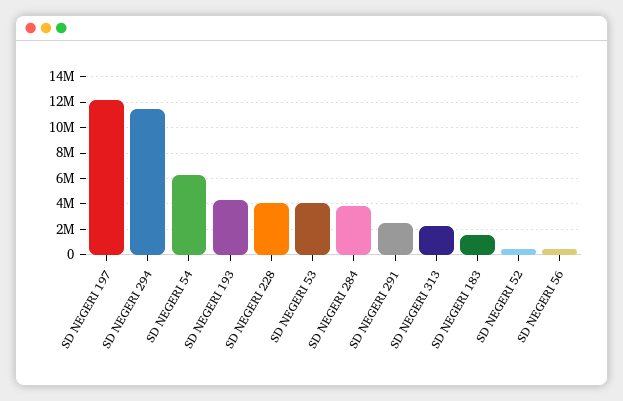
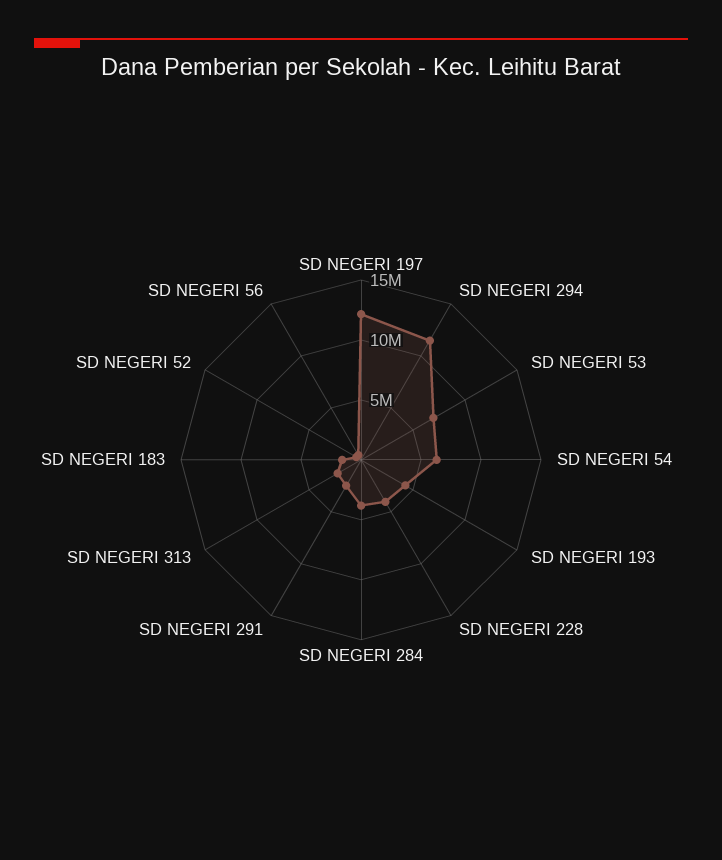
SD NEGERI 53: 4000000 -> 7000000

